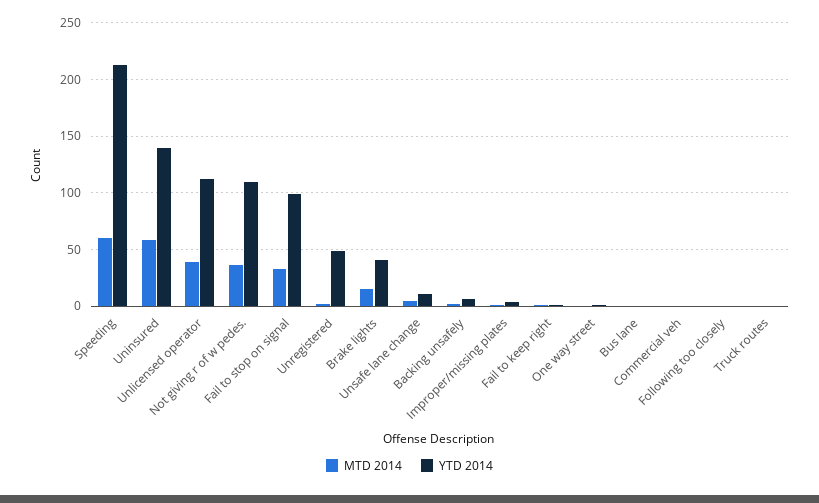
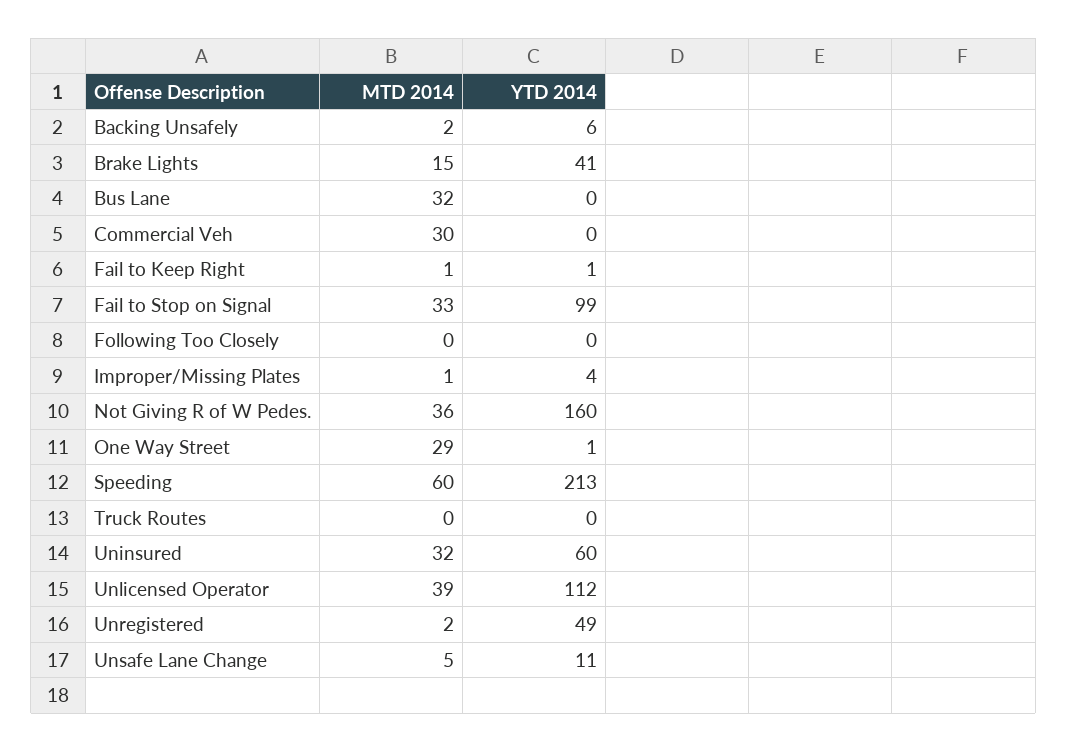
MTD 2014, Uninsured: 60 -> 32
YTD 2014, Uninsured: 140 -> 60
YTD 2014, Not giving r of w pedes.: 110 -> 160
MTD 2014, One way street: 0 -> 29
MTD 2014, Bus lane: 0 -> 32
MTD 2014, Commercial veh: 0 -> 30

